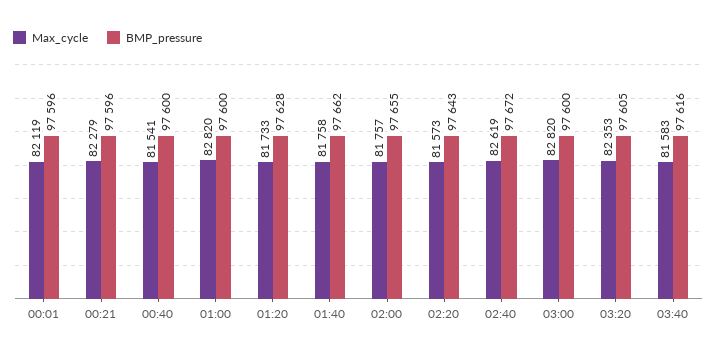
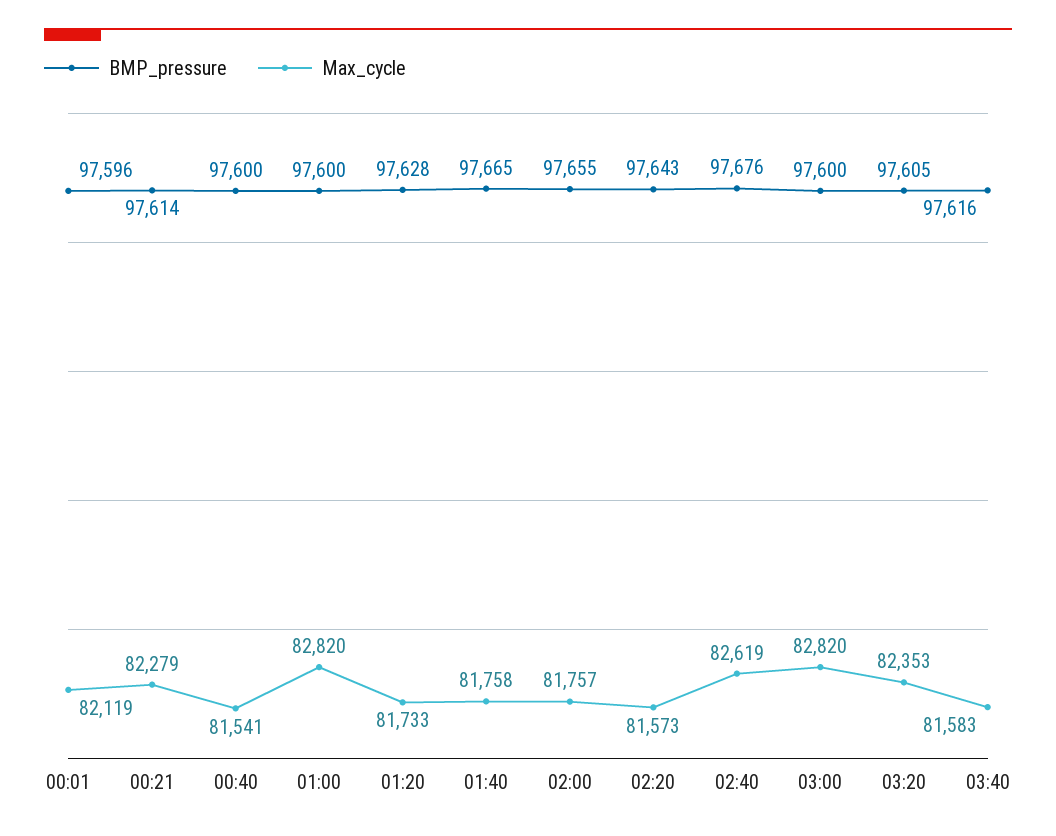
BMP_pressure, 00:21: 97596 -> 97614
BMP_pressure, 01:40: 97662 -> 97665
BMP_pressure, 02:40: 97672 -> 97676

